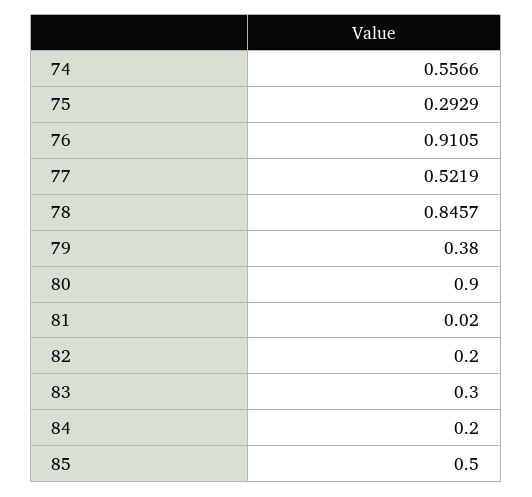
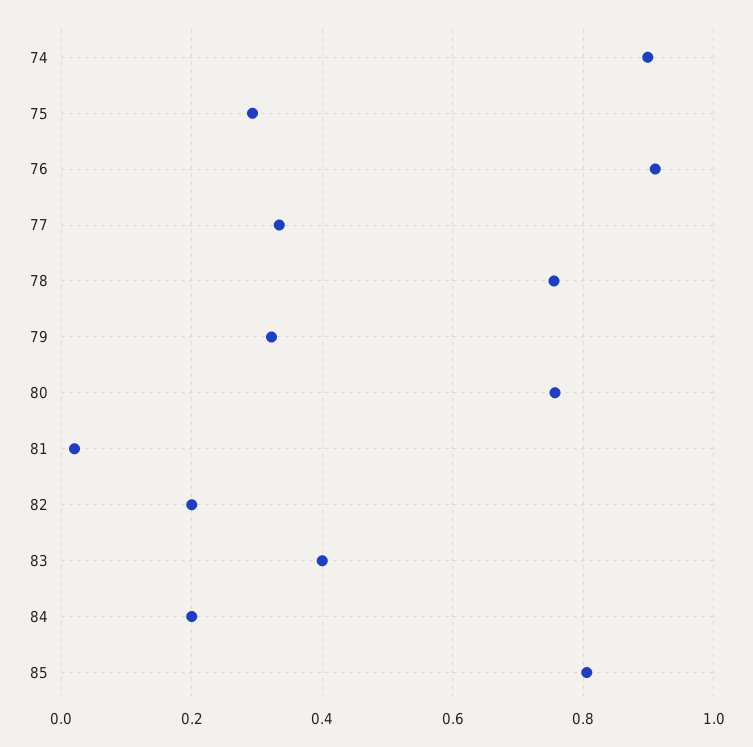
74: 0.5566 -> 0.9
77: 0.5219 -> 0.34
78: 0.8457 -> 0.76
79: 0.38 -> 0.32
80: 0.9 -> 0.76
83: 0.3 -> 0.4
85: 0.5 -> 0.8

